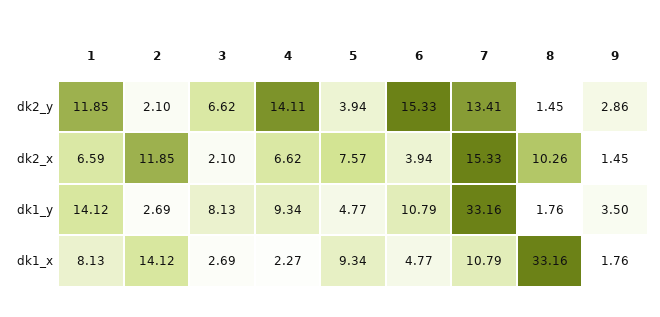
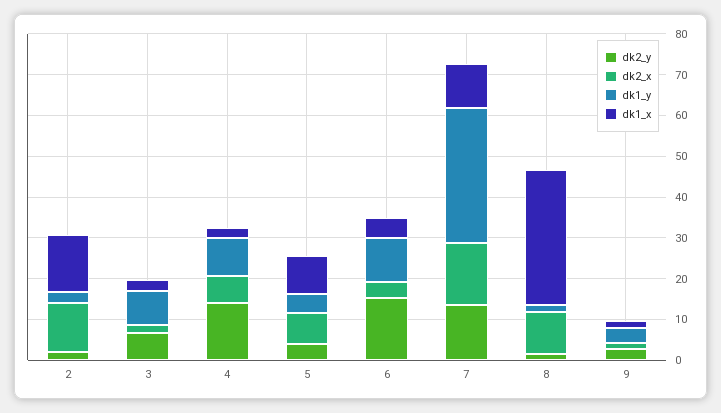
dk2_y, 1: 11.85 -> none
dk2_x, 1: 6.59 -> none
dk1_y, 1: 14.12 -> none
dk1_x, 1: 8.13 -> none

